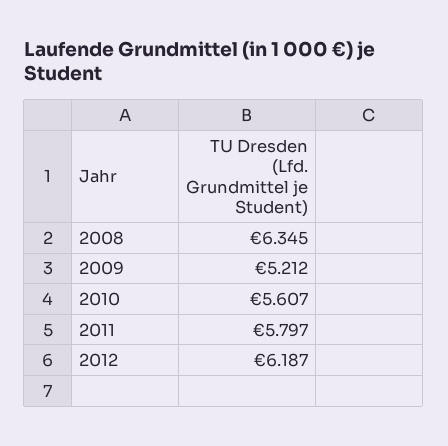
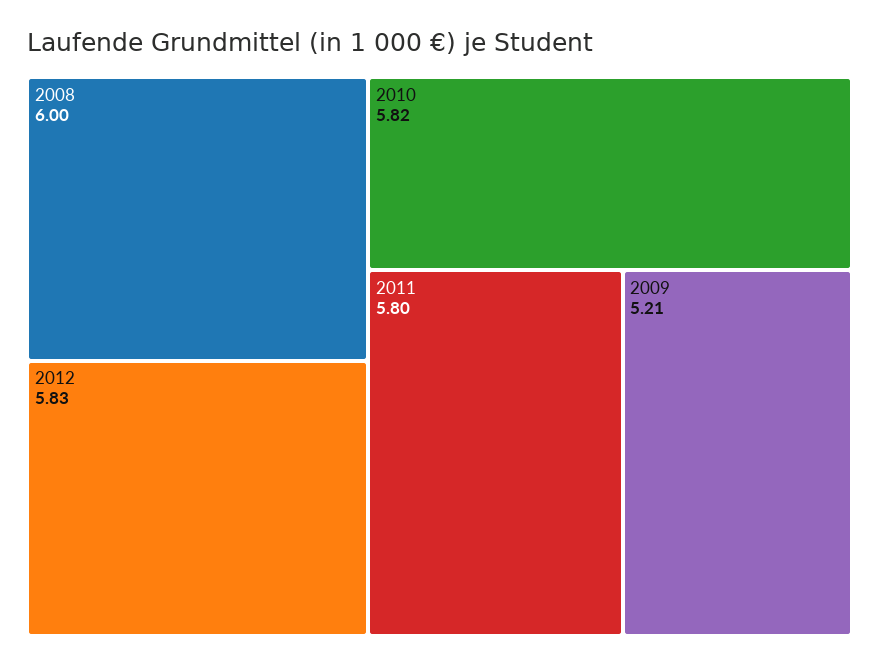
2008: 6.345 -> 6
2010: 5.607 -> 5.82
2012: 6.187 -> 5.83

